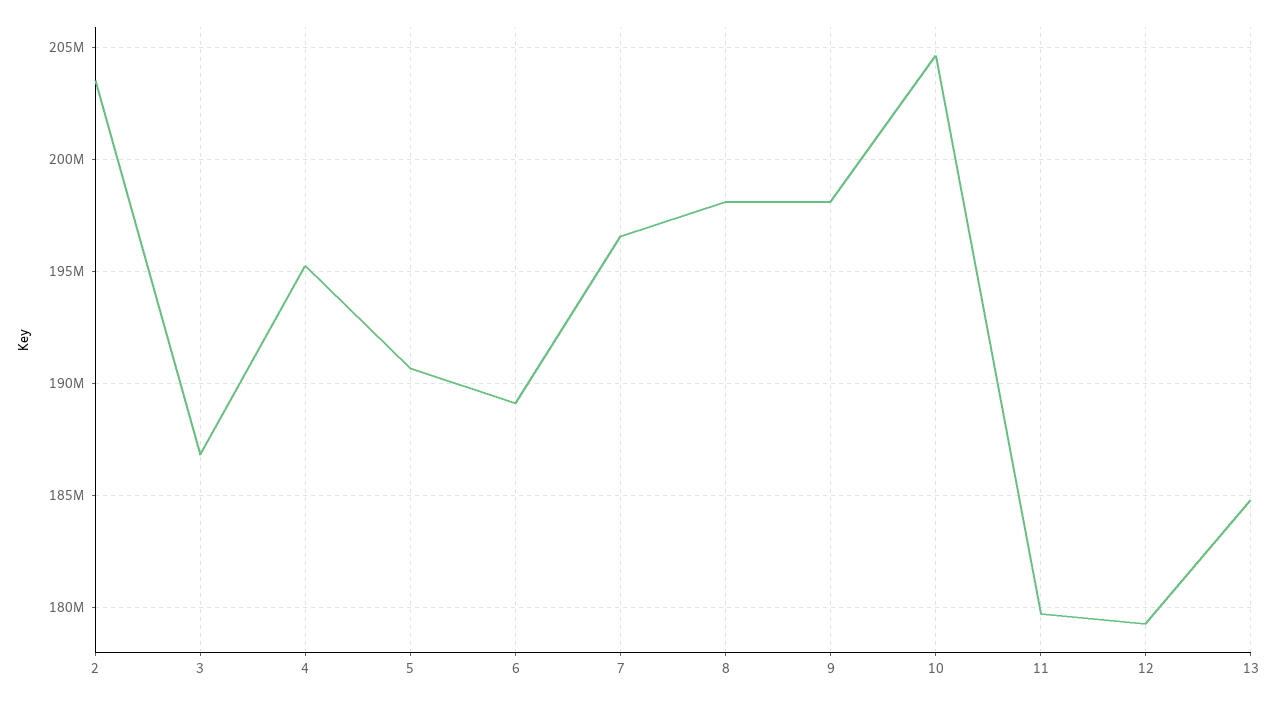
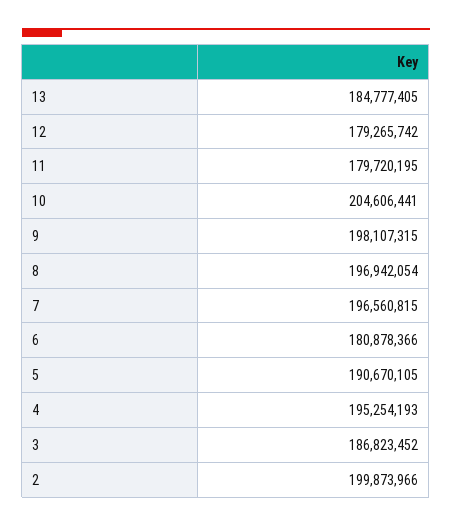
2: 203500000 -> 199873966
6: 189000000 -> 180878366
8: 198000000 -> 196942054

